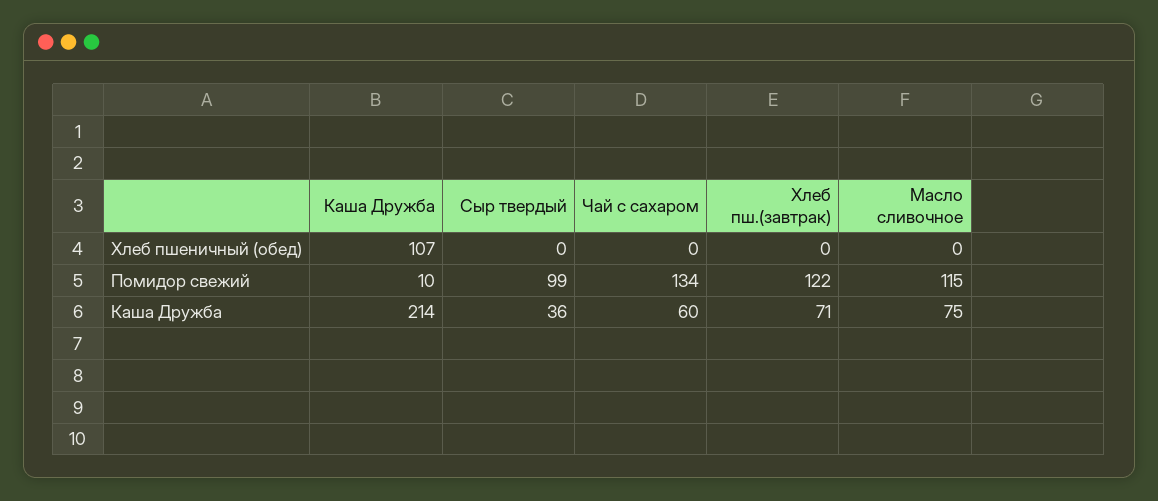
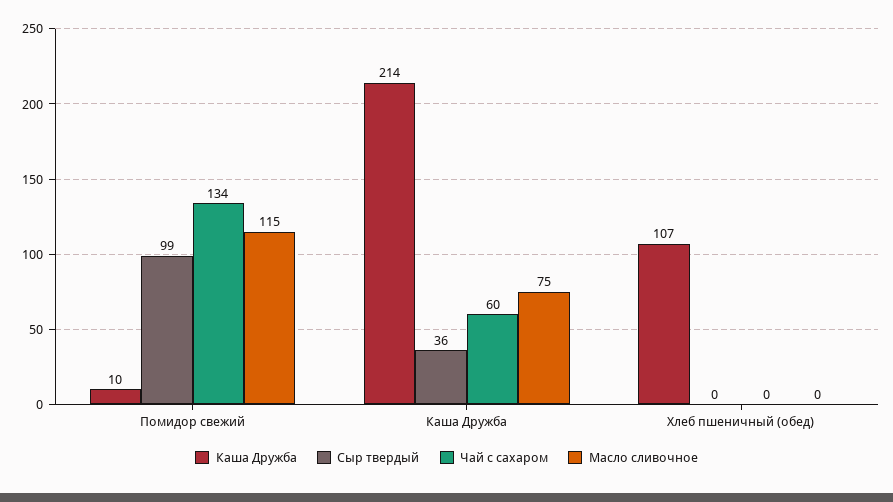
Хлеб пш.(завтрак), Хлеб пшеничный (обед): 0 -> none
Хлеб пш.(завтрак), Помидор свежий: 122 -> none
Хлеб пш.(завтрак), Каша Дружба: 71 -> none

